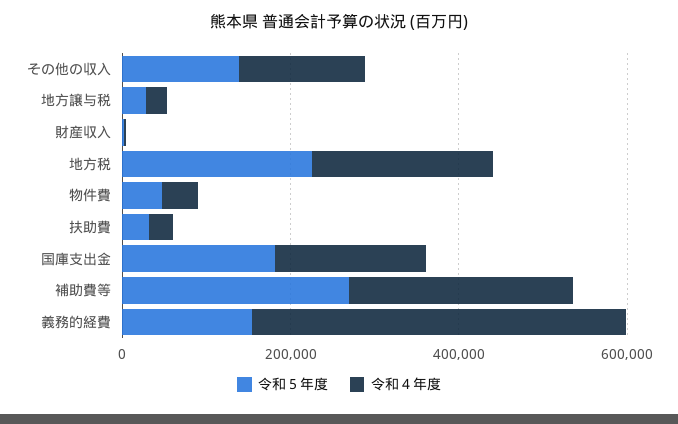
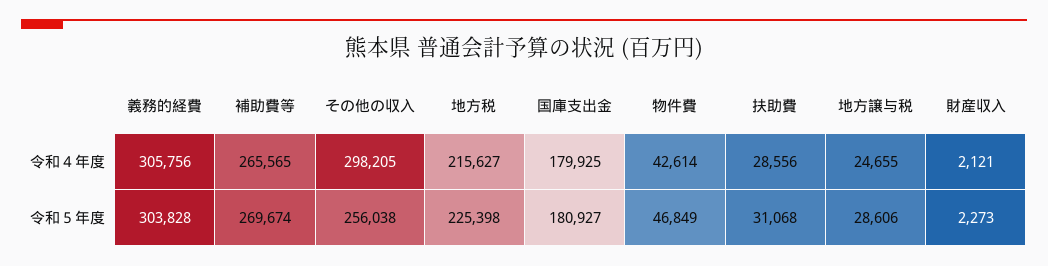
令和５年度, その他の収入: 150000 -> 256038
令和４年度, その他の収入: 150000 -> 298205
令和５年度, 義務的経費: 150000 -> 303828
令和４年度, 義務的経費: 450000 -> 305756

